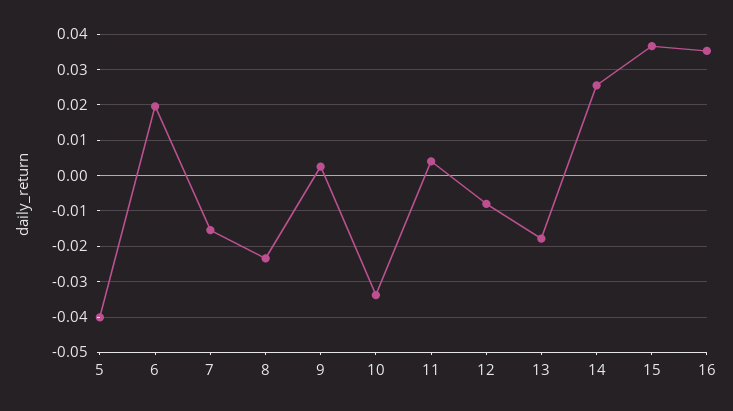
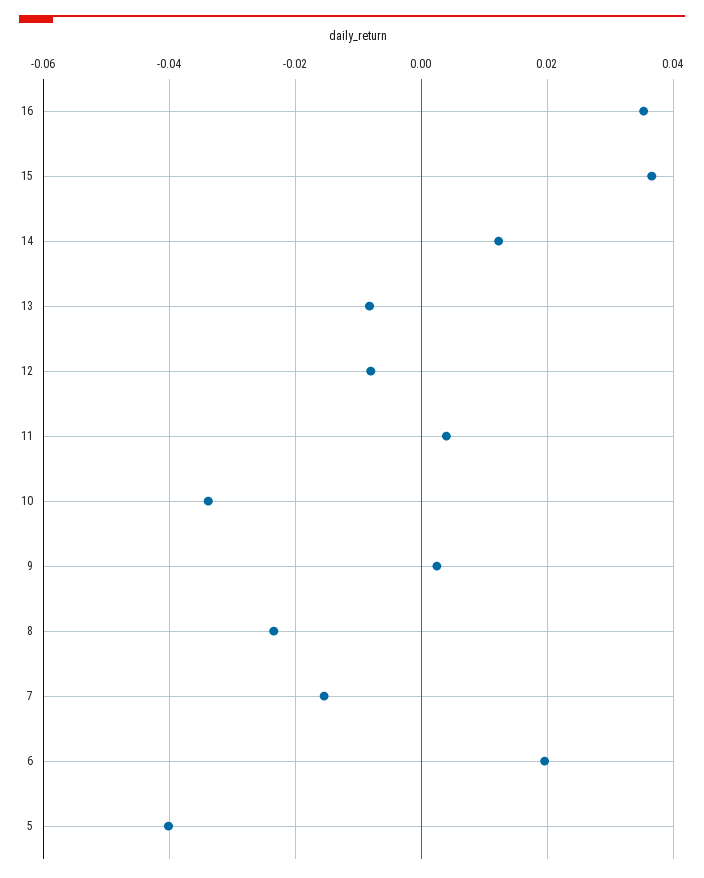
13: -0.018 -> -0.008
14: 0.026 -> 0.012

